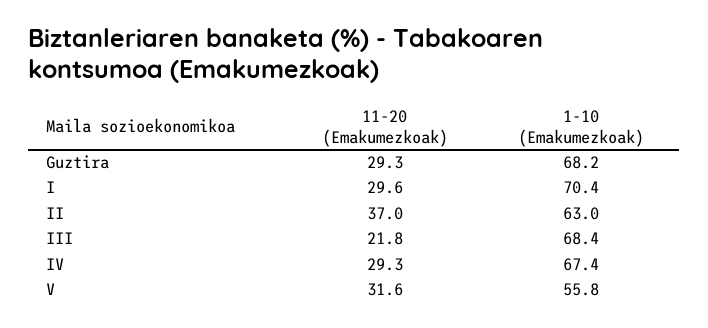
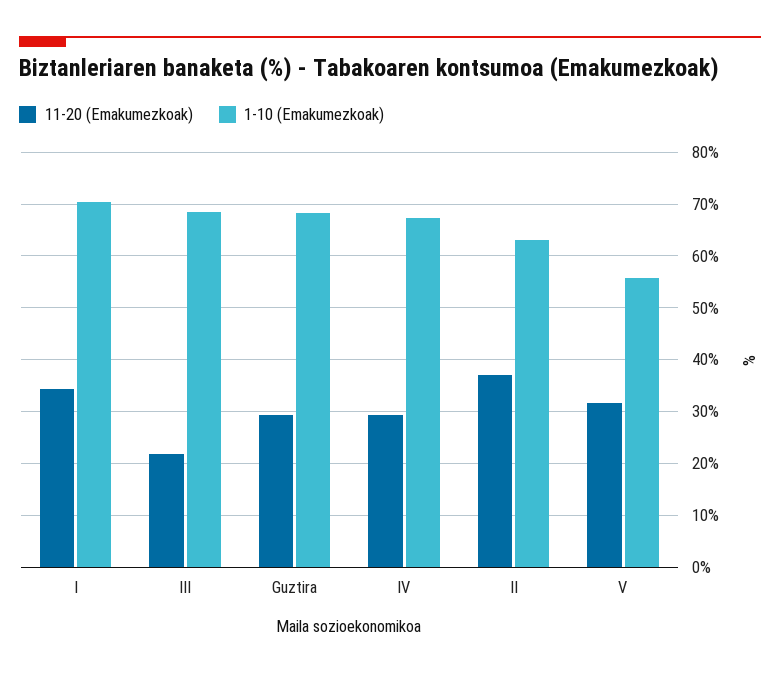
11-20 (Emakumezkoak), I: 29.6 -> 34

